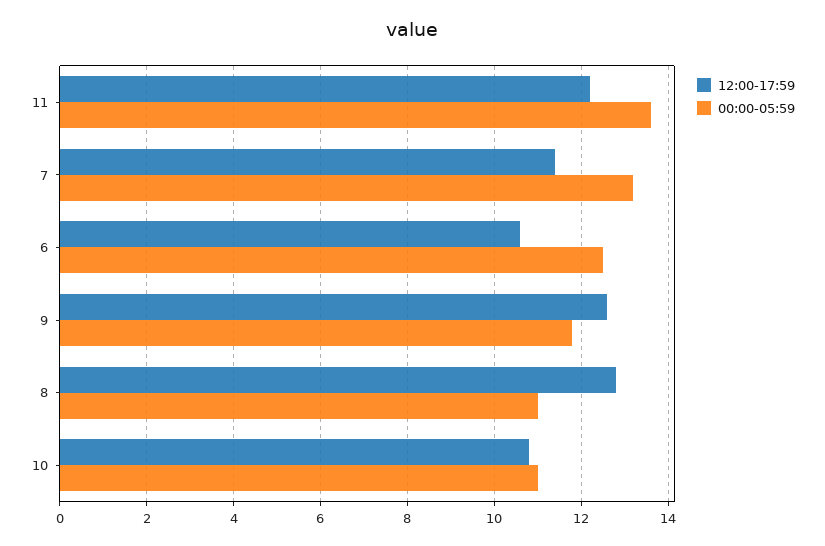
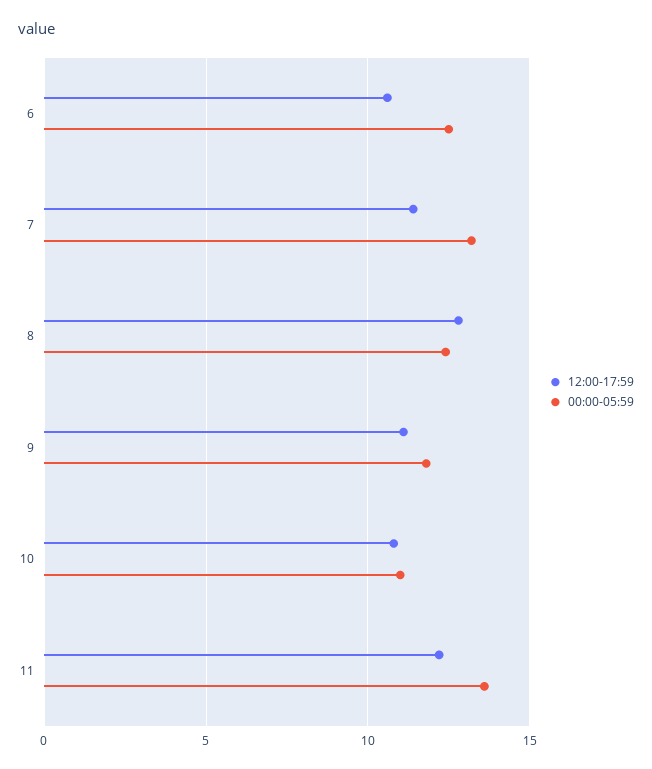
12:00-17:59, 9: 12.5 -> 11
00:00-05:59, 8: 11 -> 12.5

